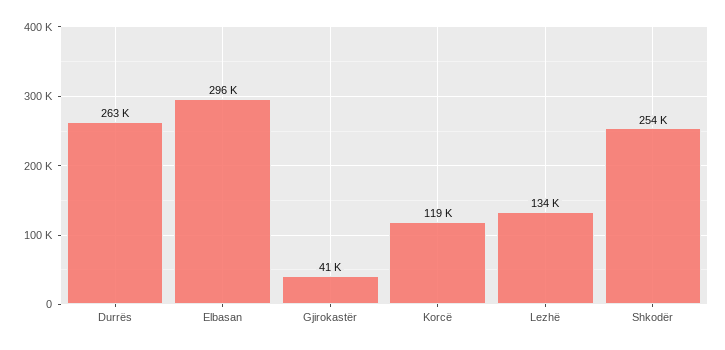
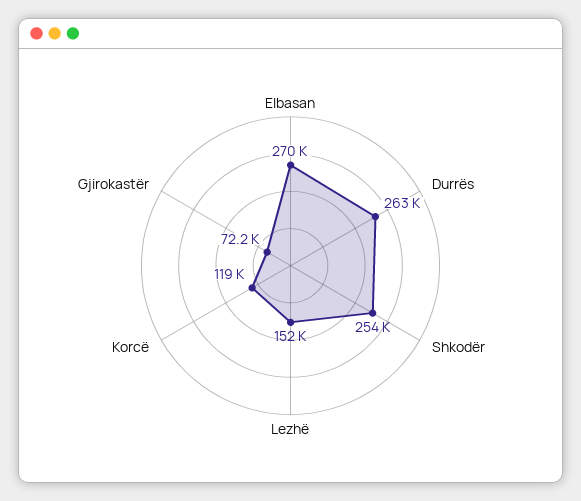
Elbasan: 296000 -> 270000
Gjirokastër: 41000 -> 72200
Lezhë: 134000 -> 152000

